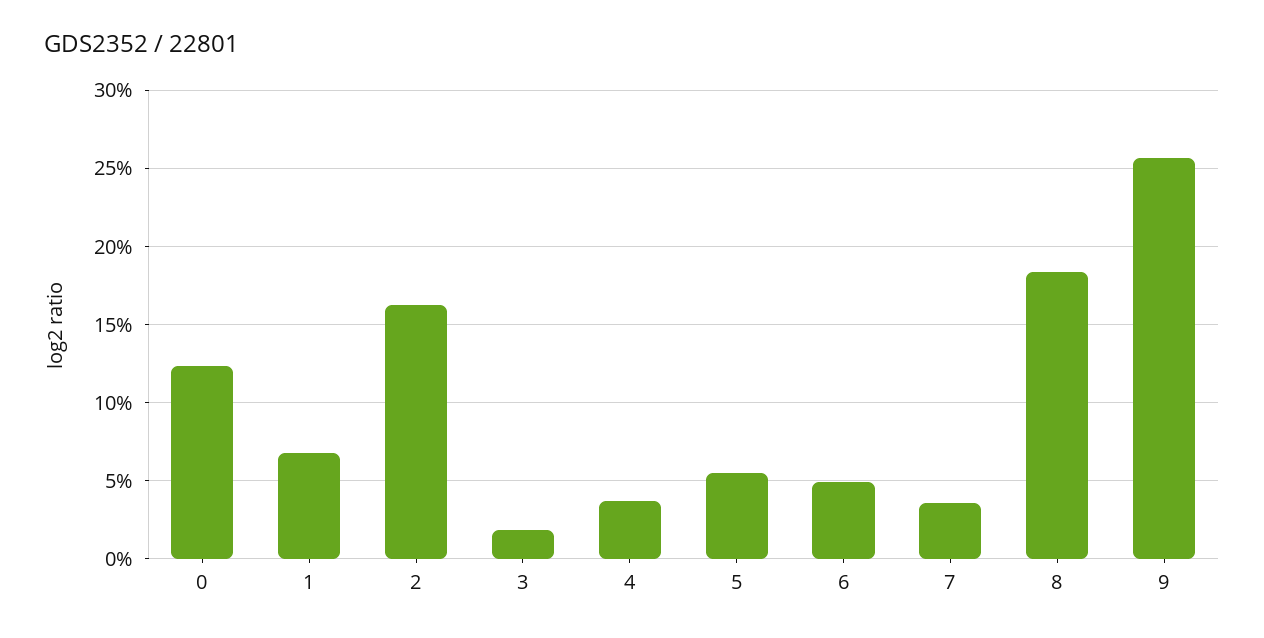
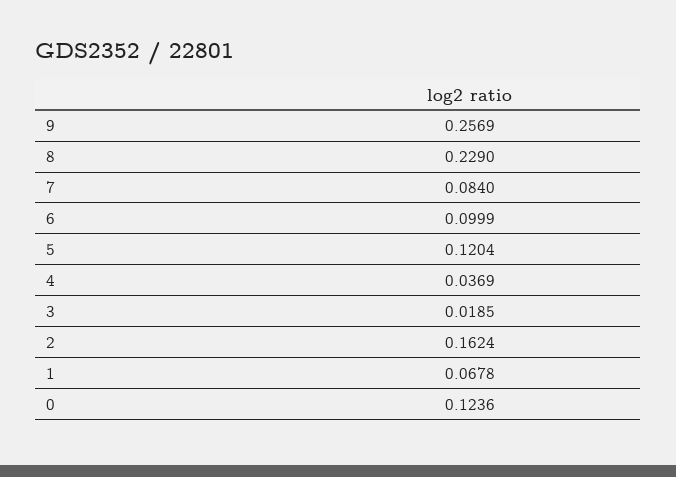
5: 0.055 -> 0.1204
6: 0.05 -> 0.0999
7: 0.035 -> 0.084
8: 0.185 -> 0.229

